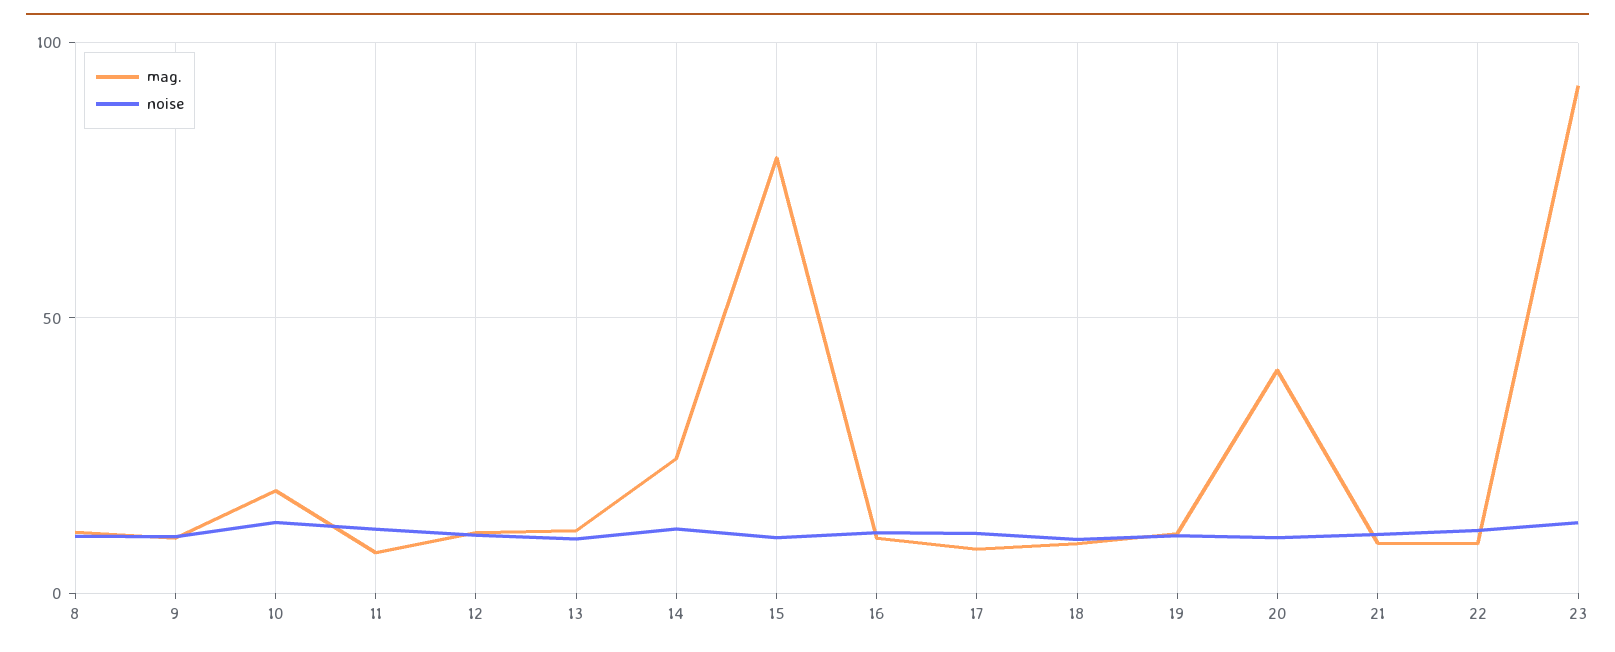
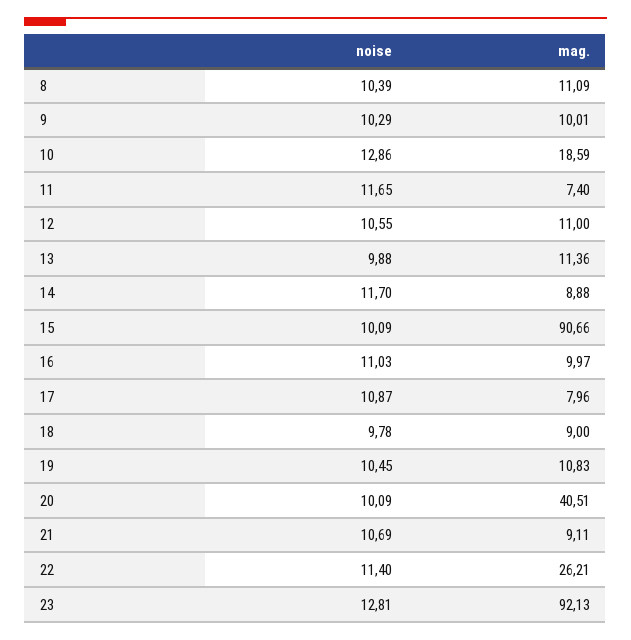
mag., 14: 25 -> 8.88
mag., 15: 80 -> 90.66
mag., 22: 10 -> 26.21

